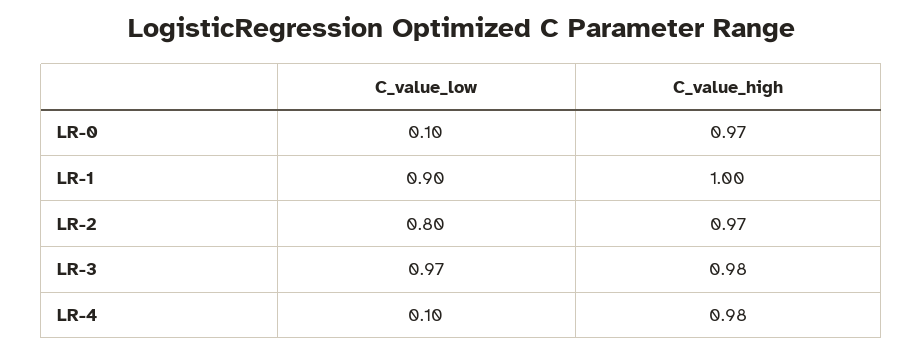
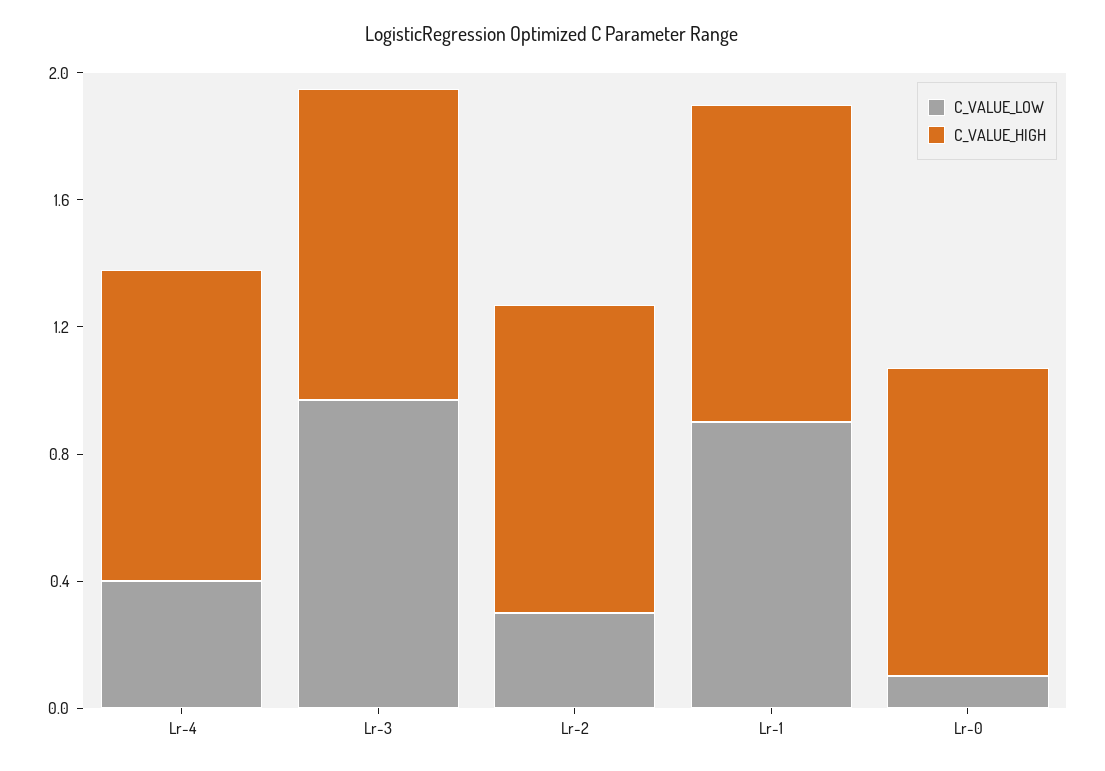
C_value_low, LR-2: 0.8 -> 0.3
C_value_low, LR-4: 0.1 -> 0.4

